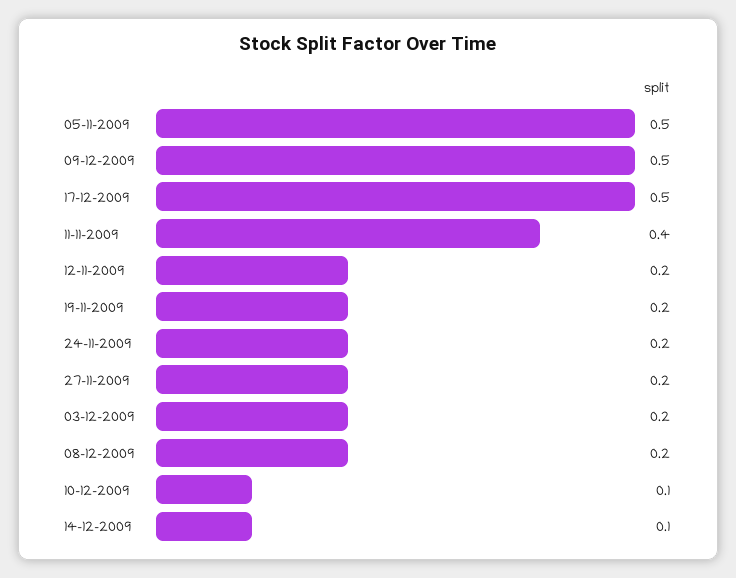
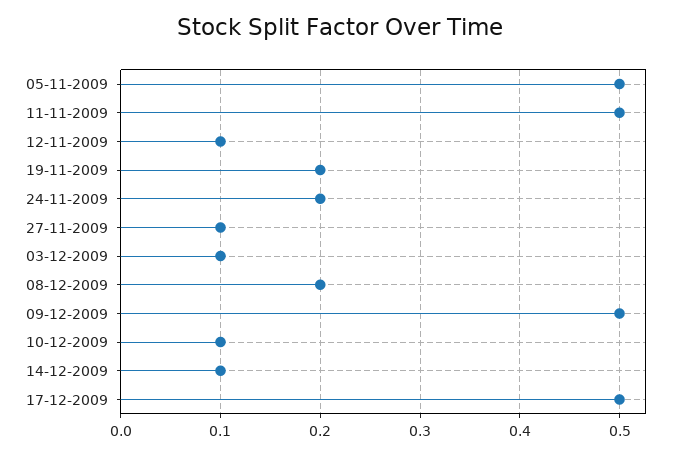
11-11-2009: 0.4 -> 0.5
12-11-2009: 0.2 -> 0.1
27-11-2009: 0.2 -> 0.1
03-12-2009: 0.2 -> 0.1

